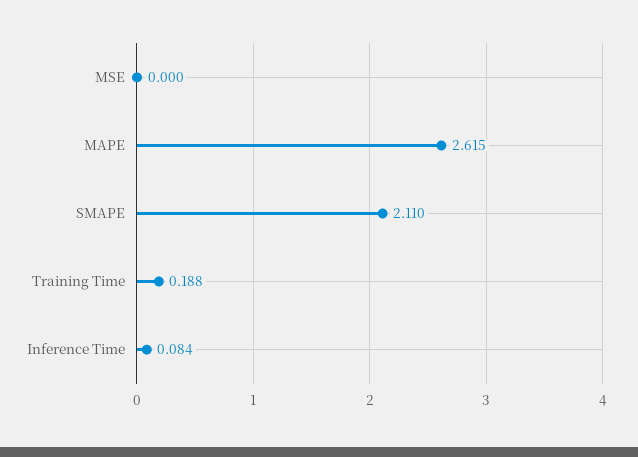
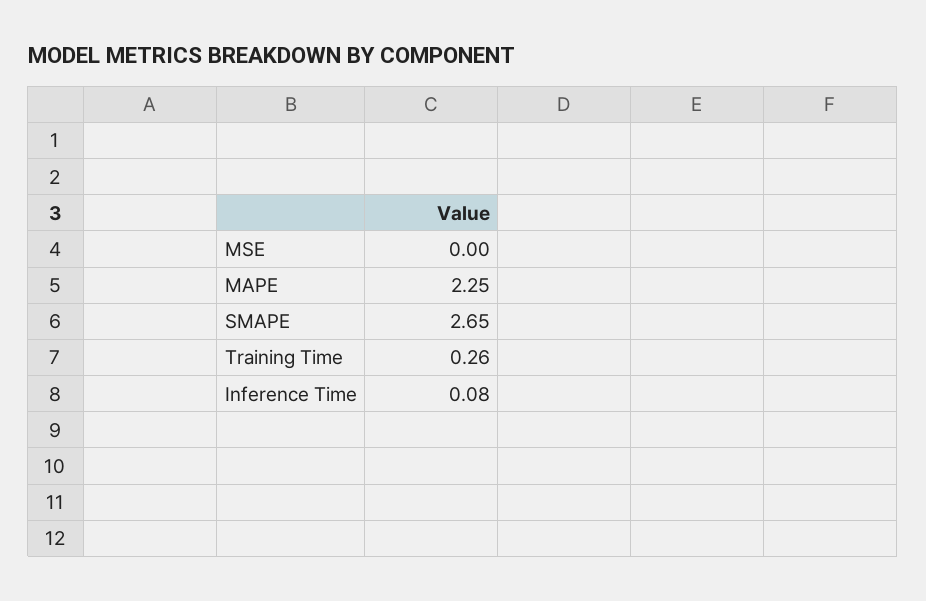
MAPE: 2.615 -> 2.25
SMAPE: 2.11 -> 2.65
Training Time: 0.188 -> 0.26

